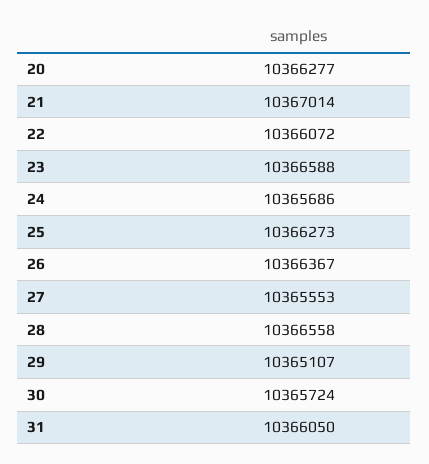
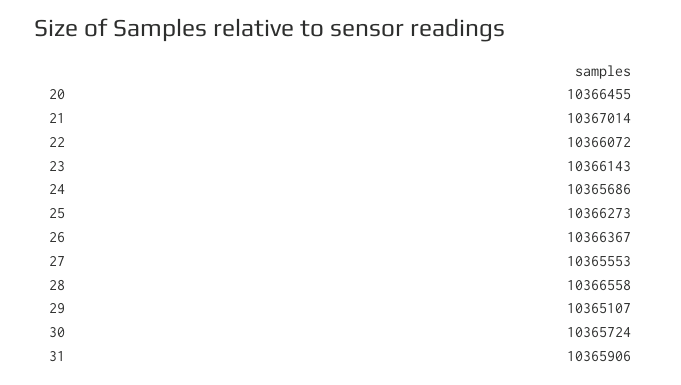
20: 10366277 -> 10366455
23: 10366588 -> 10366143
31: 10366050 -> 10365906

